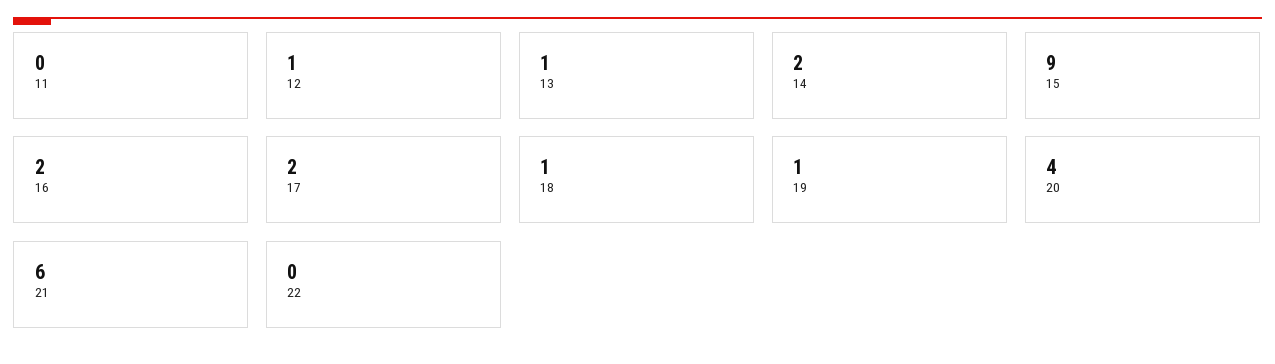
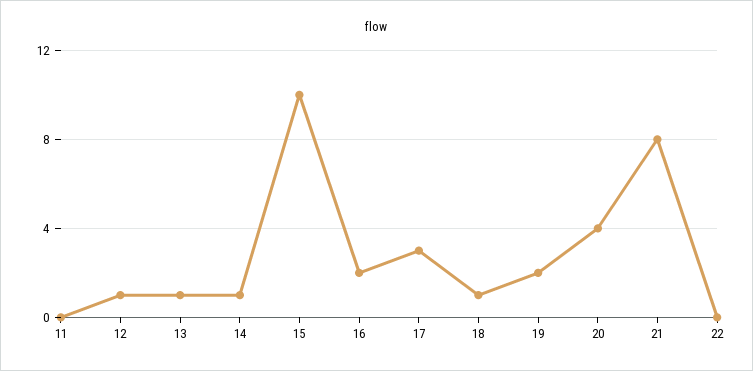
14: 2 -> 1
15: 9 -> 10
17: 2 -> 3
19: 1 -> 2
21: 6 -> 8

